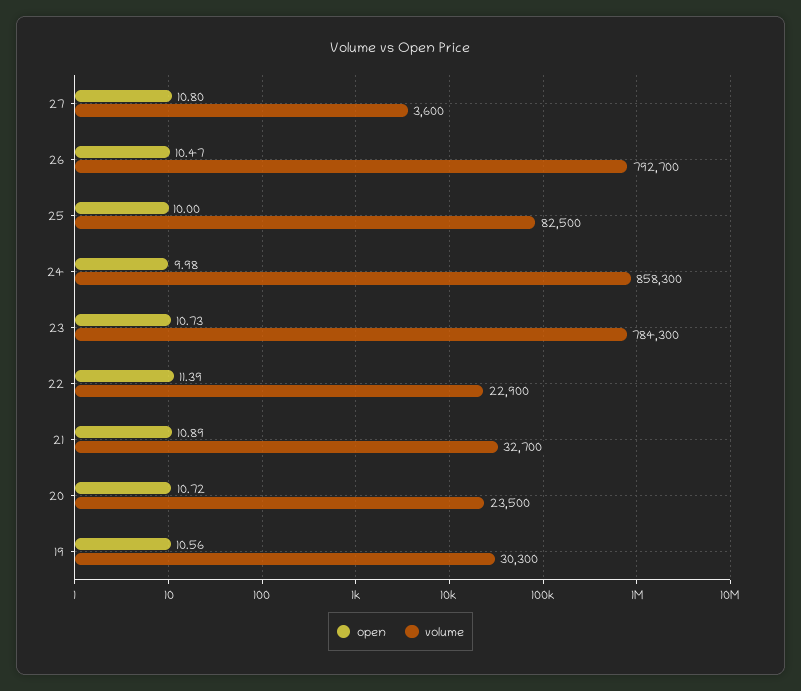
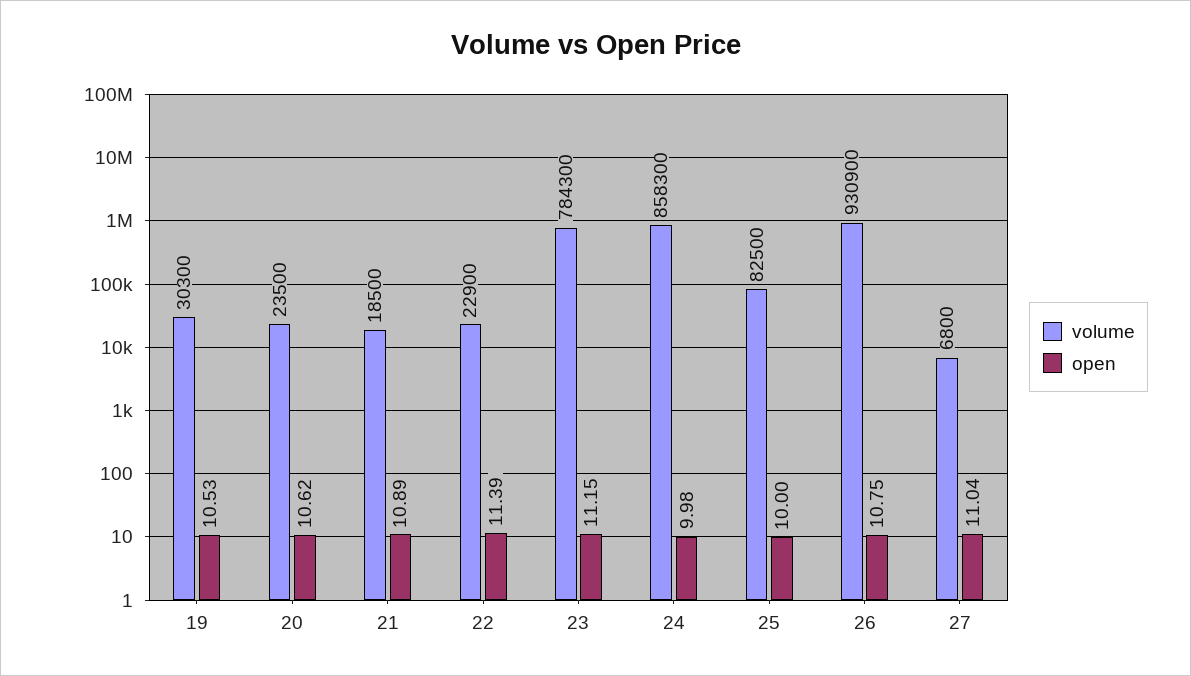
open, 27: 10.8 -> 11.04
volume, 27: 3600 -> 6800
open, 26: 10.47 -> 10.75
volume, 26: 792700 -> 930900
open, 23: 10.73 -> 11.15
volume, 21: 32700 -> 18500
open, 20: 10.72 -> 10.62
open, 19: 10.56 -> 10.53

